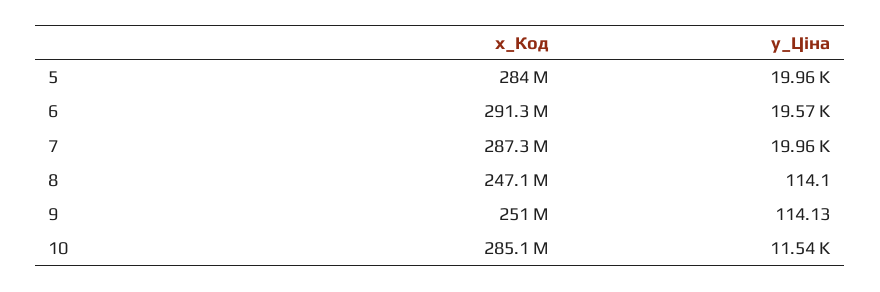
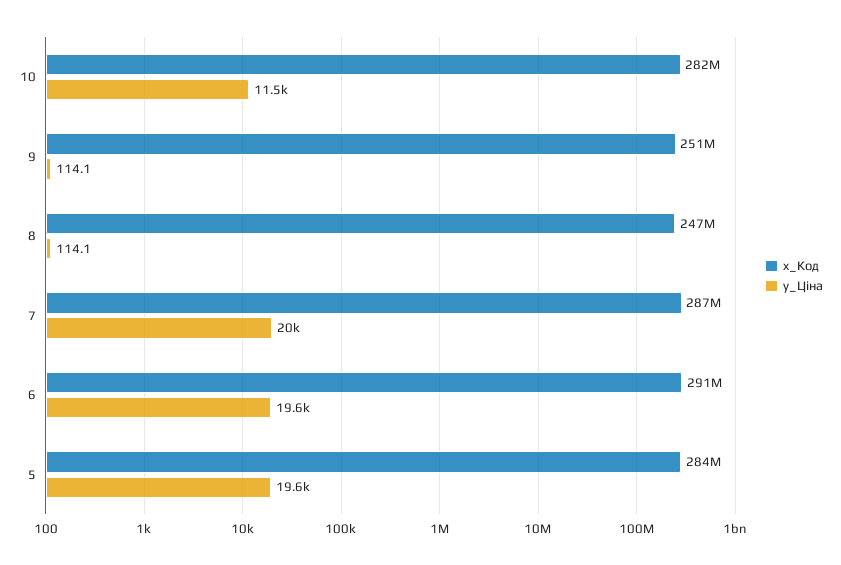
y_Ціна, 5: 19960 -> 19600
y_Ціна, 9: 114.13 -> 114.1
x_Код, 10: 285100000 -> 282000000

